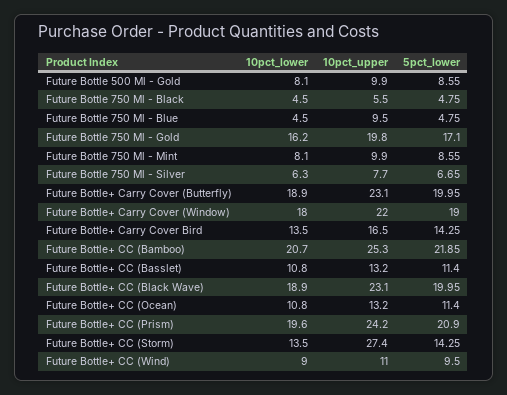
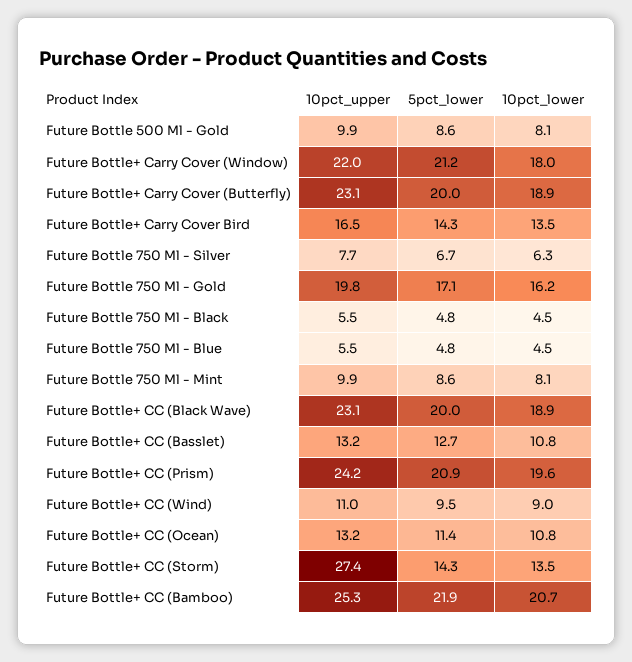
10pct_upper, Future Bottle 750 Ml - Blue: 9.5 -> 5.5
5pct_lower, Future Bottle+ Carry Cover (Window): 19 -> 21.2
5pct_lower, Future Bottle+ CC (Basslet): 11.4 -> 12.7

